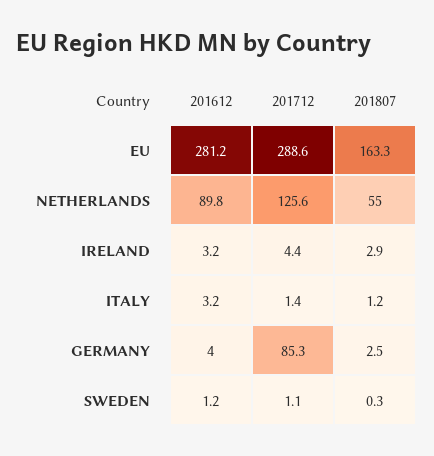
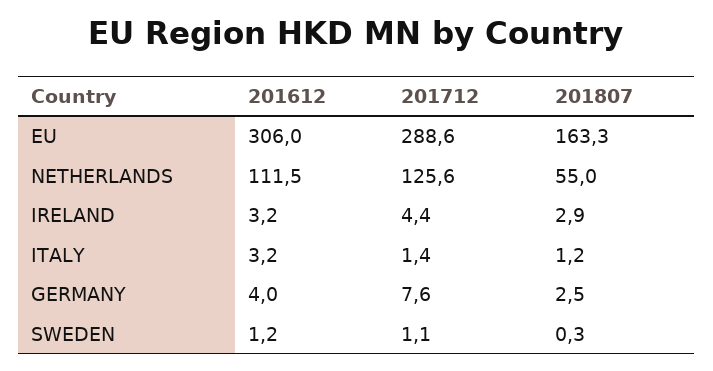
201612, EU: 281.2 -> 306
201612, NETHERLANDS: 89.8 -> 111.5
201712, GERMANY: 85.3 -> 7.6

